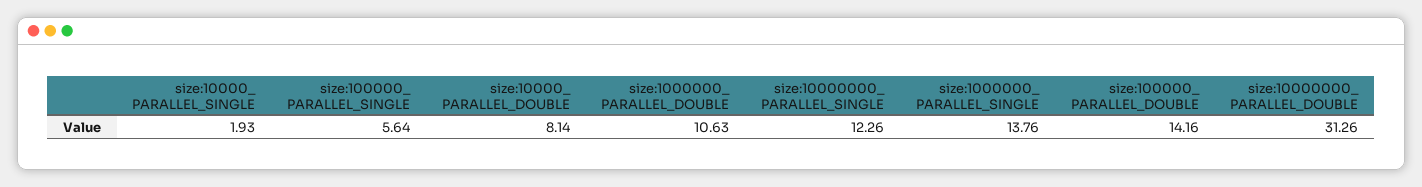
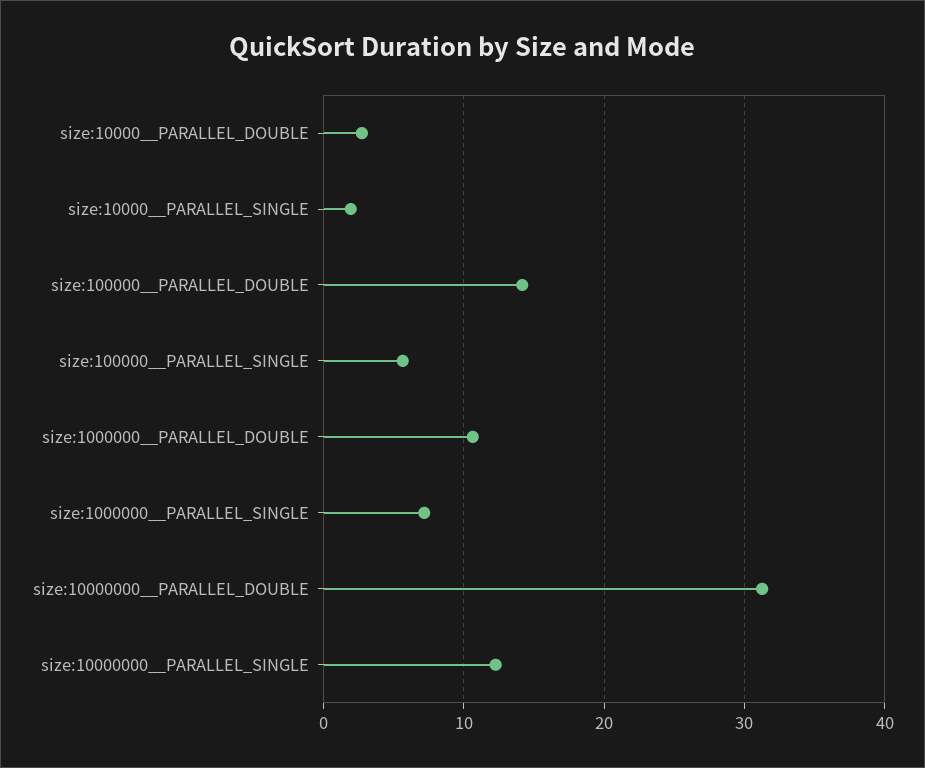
size:10000_ PARALLEL_DOUBLE: 8.14 -> 3
size:1000000_ PARALLEL_SINGLE: 13.76 -> 7

